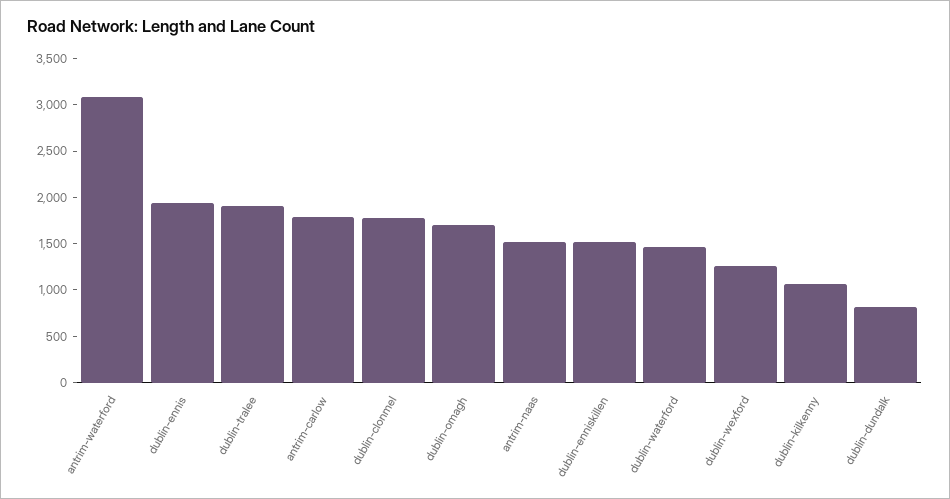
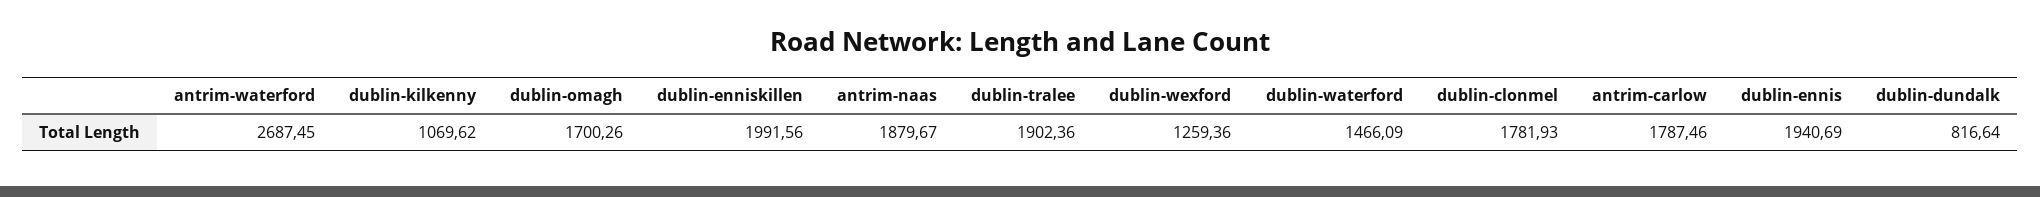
antrim-waterford: 3100 -> 2687.45
antrim-naas: 1500 -> 1879.67
dublin-enniskillen: 1500 -> 1991.56

